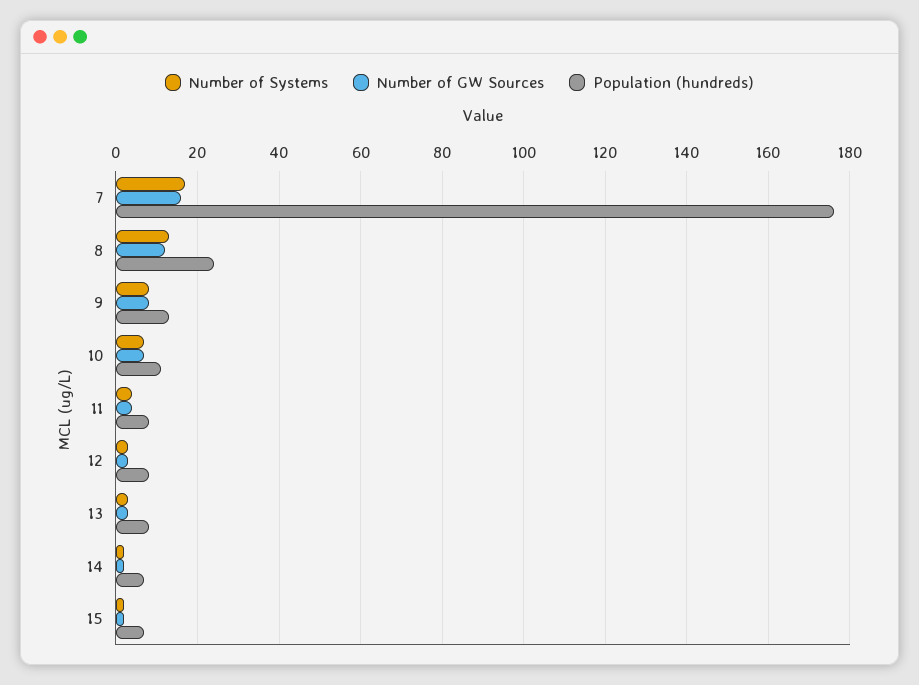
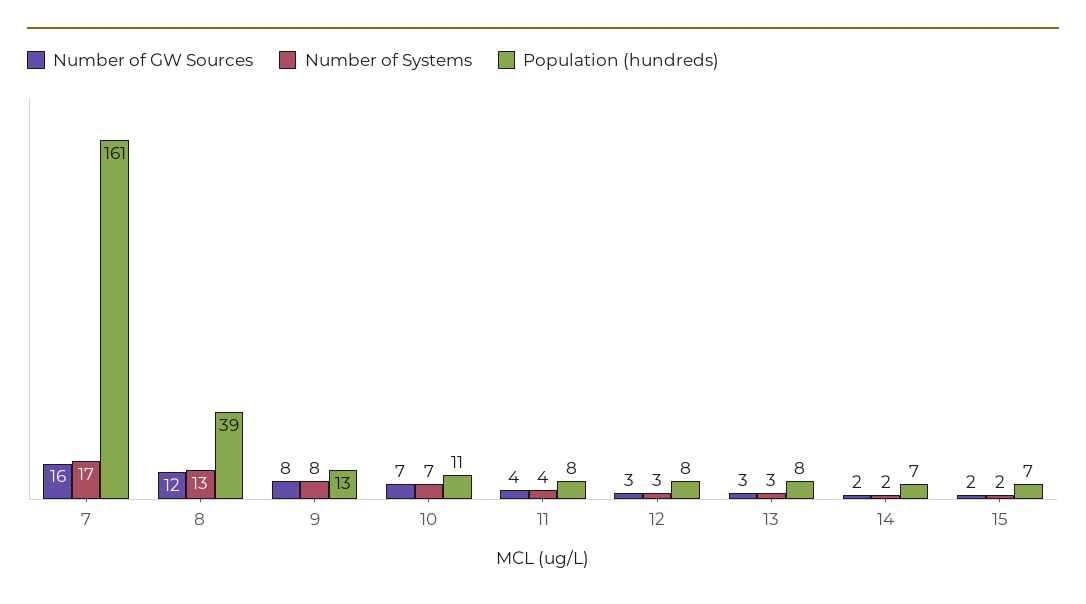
Population (hundreds), 7: 175 -> 161
Population (hundreds), 8: 25 -> 39

